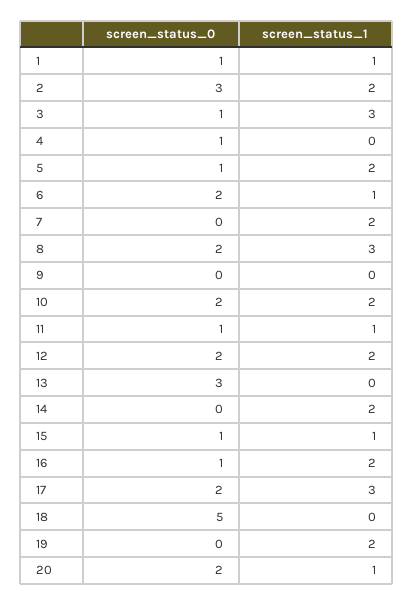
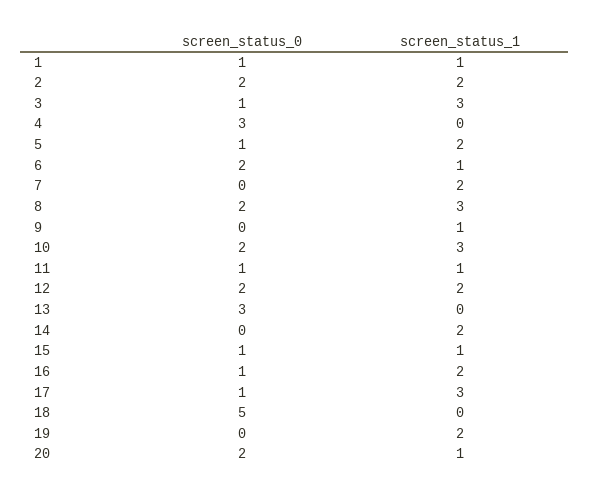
screen_status_0, 2: 3 -> 2
screen_status_0, 4: 1 -> 3
screen_status_1, 9: 0 -> 1
screen_status_1, 10: 2 -> 3
screen_status_0, 17: 2 -> 1

